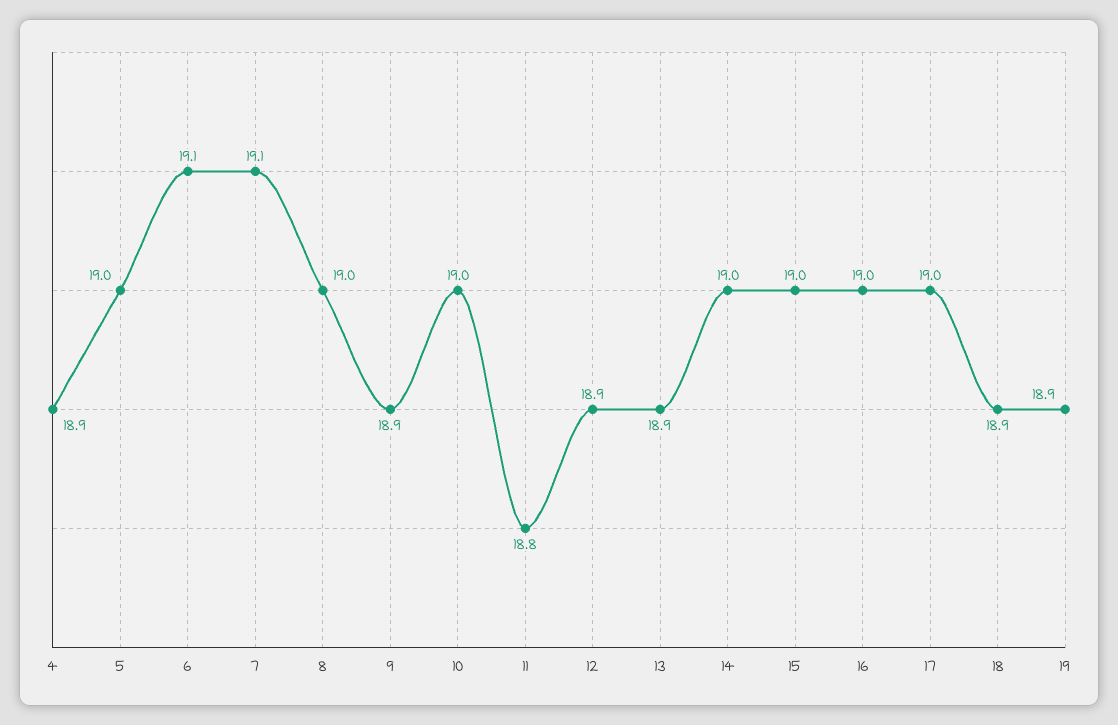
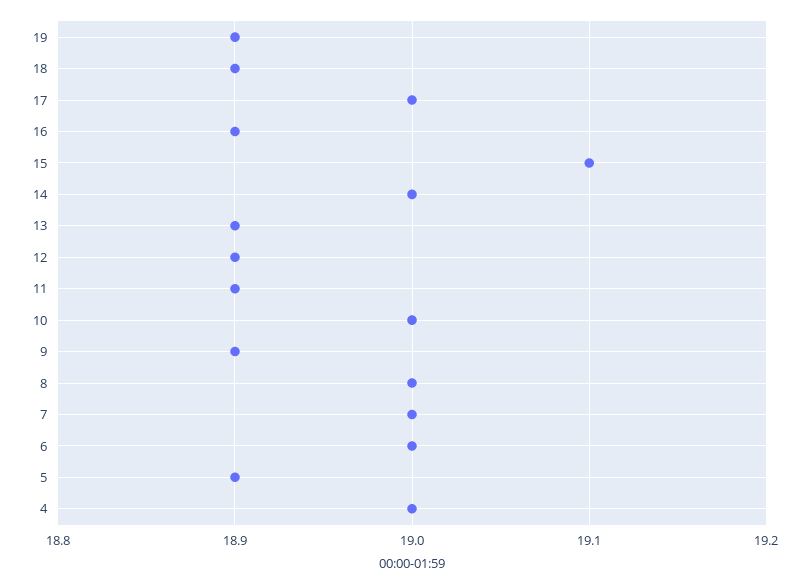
4: 18.9 -> 19
5: 19 -> 18.9
6: 19.1 -> 19
7: 19.1 -> 19
11: 18.8 -> 18.9
15: 19 -> 19.1
16: 19 -> 18.9

